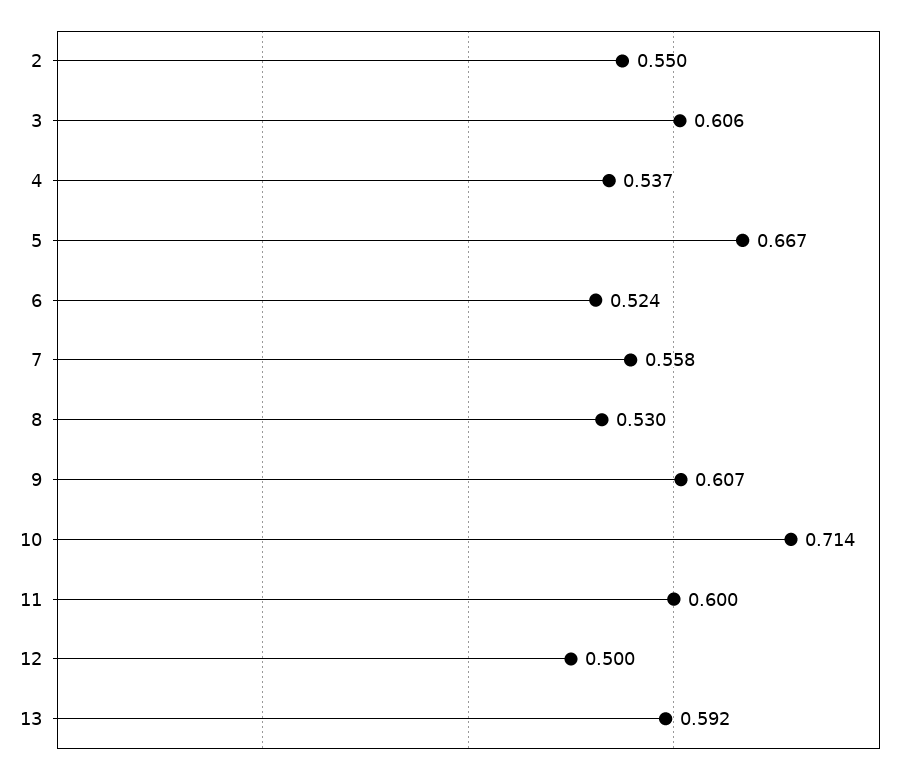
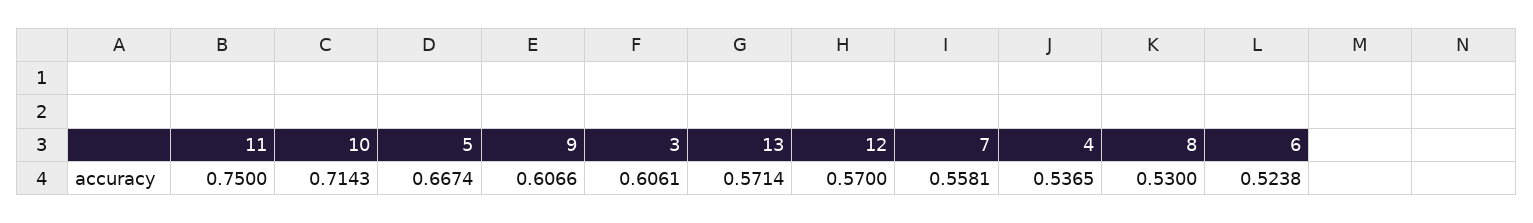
2: 0.55 -> none
11: 0.6 -> 0.75
12: 0.5 -> 0.57
13: 0.592 -> 0.5714

